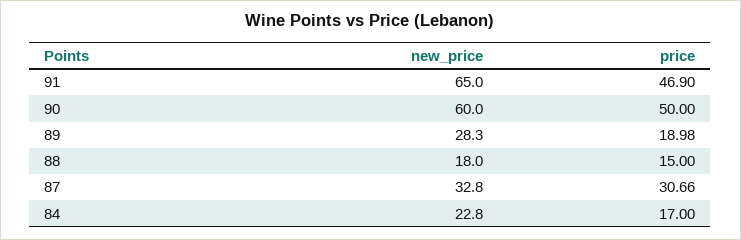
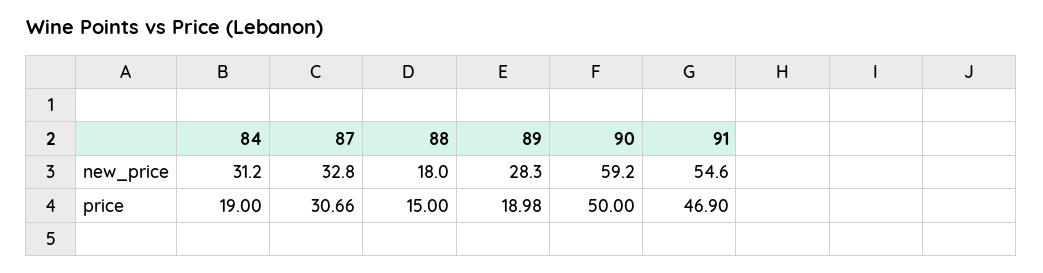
new_price, 91: 65 -> 54.6
new_price, 90: 60 -> 59.2
new_price, 84: 22.8 -> 31.2
price, 84: 17 -> 19

